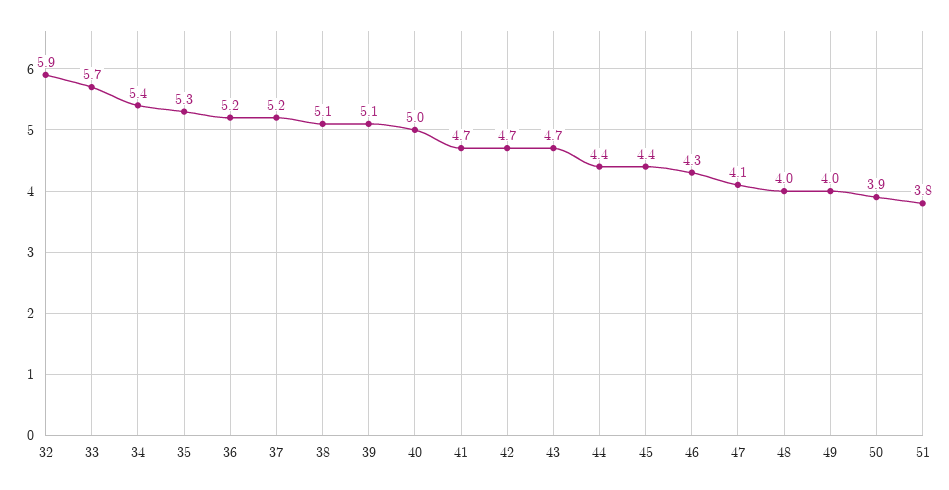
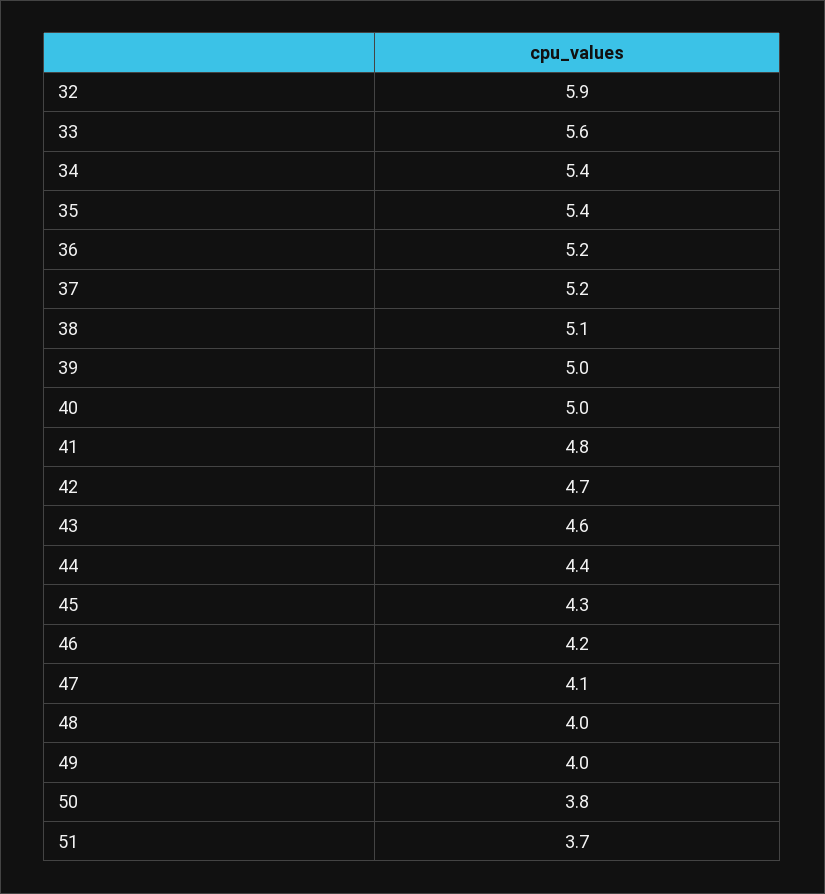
33: 5.7 -> 5.6
35: 5.3 -> 5.4
39: 5.1 -> 5
41: 4.7 -> 4.8
43: 4.7 -> 4.6
45: 4.4 -> 4.3
46: 4.3 -> 4.2
50: 3.9 -> 3.8
51: 3.8 -> 3.7

